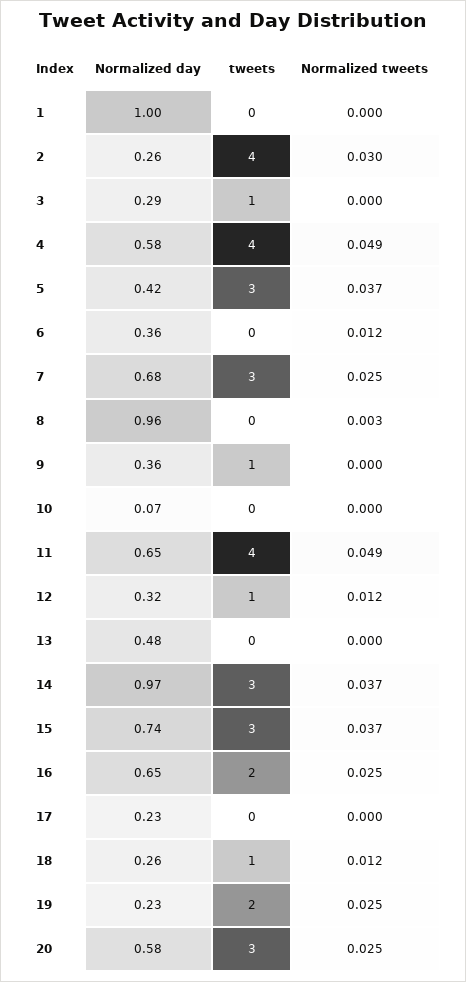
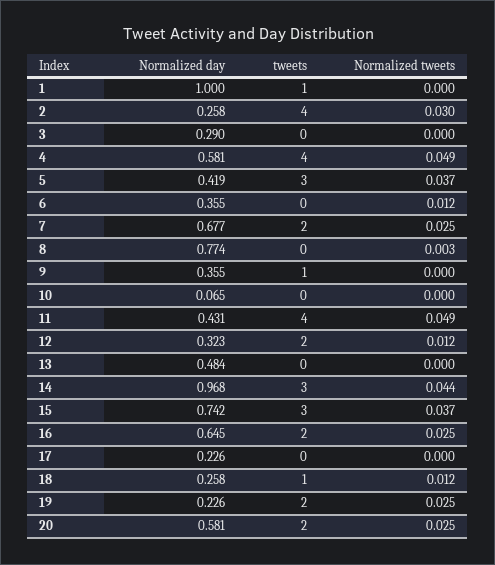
tweets, 1: 0 -> 1
tweets, 3: 1 -> 0
tweets, 7: 3 -> 2
Normalized day, 8: 0.96 -> 0.774
Normalized day, 11: 0.65 -> 0.431
tweets, 12: 1 -> 2
Normalized tweets, 14: 0.037 -> 0.044
tweets, 20: 3 -> 2

